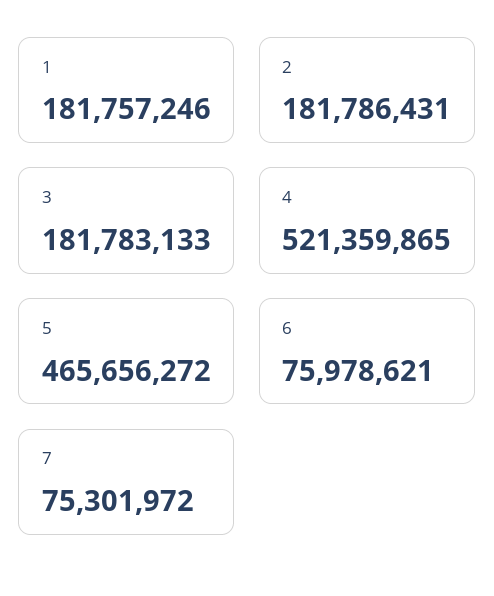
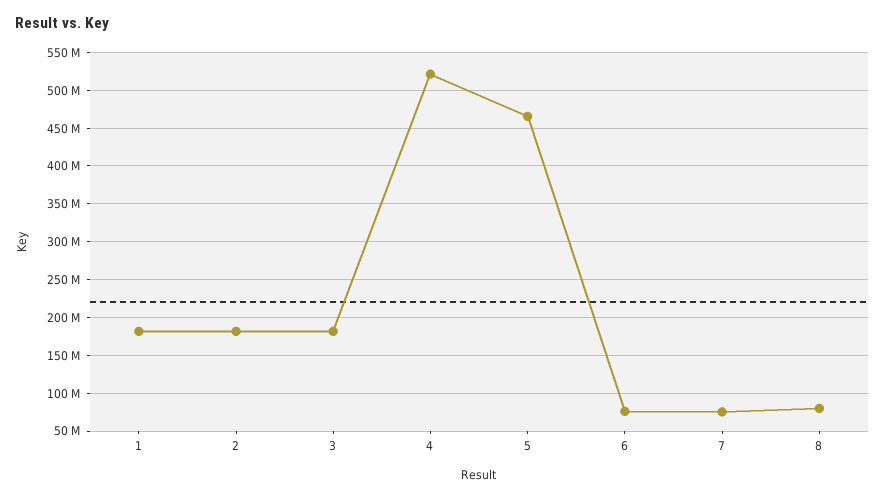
8: none -> 80000000

